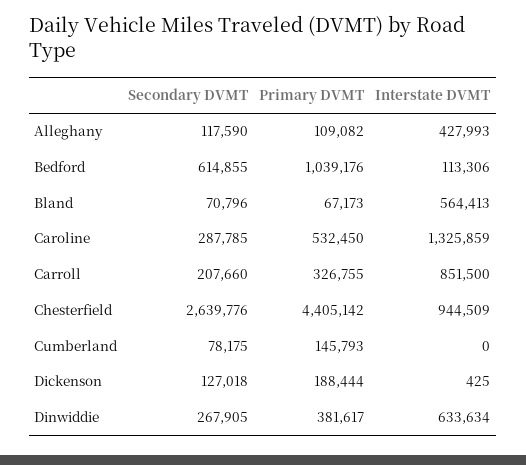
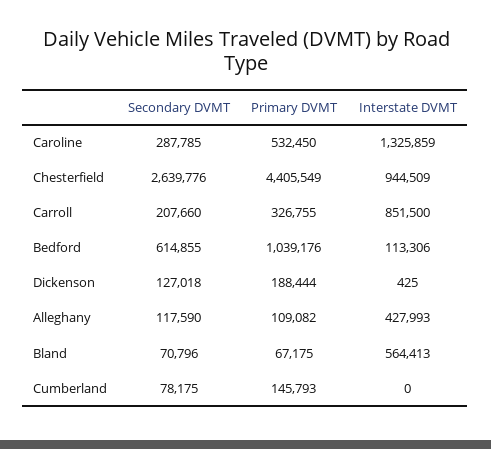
Primary DVMT, Bland: 67173 -> 67175
Primary DVMT, Chesterfield: 4405142 -> 4405549
Secondary DVMT, Dinwiddie: 267905 -> none
Primary DVMT, Dinwiddie: 381617 -> none
Interstate DVMT, Dinwiddie: 633634 -> none

